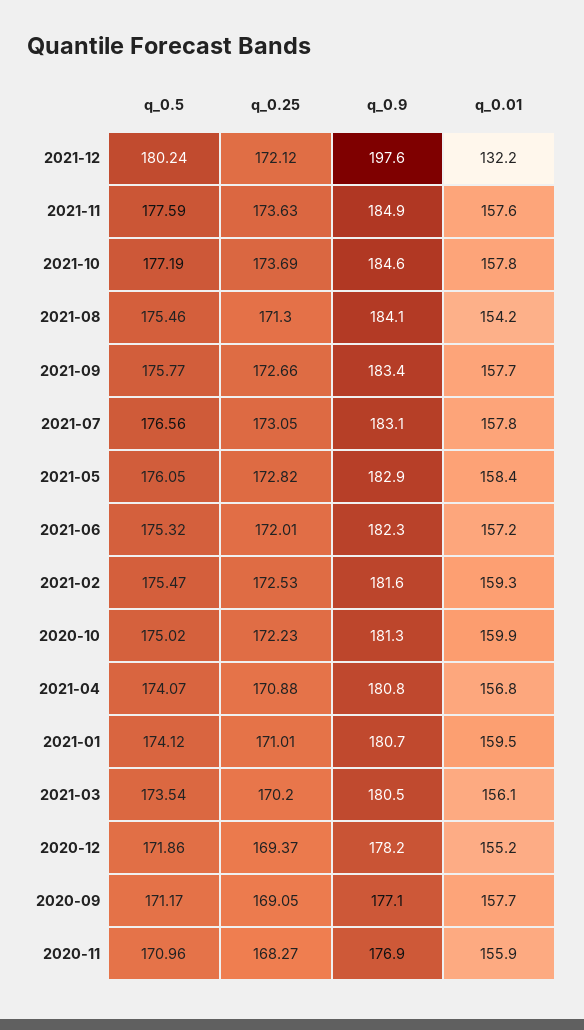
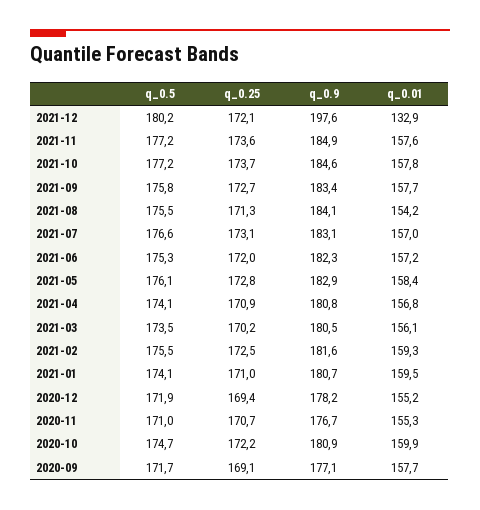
q_0.01, 2021-12: 132.2 -> 132.9
q_0.5, 2021-11: 177.59 -> 177.2
q_0.01, 2021-07: 157.8 -> 157
q_0.5, 2020-10: 175.02 -> 174.7
q_0.9, 2020-10: 181.3 -> 180.9
q_0.5, 2020-09: 171.17 -> 171.7
q_0.25, 2020-11: 168.27 -> 170.7
q_0.9, 2020-11: 176.9 -> 176.7
q_0.01, 2020-11: 155.9 -> 155.3

